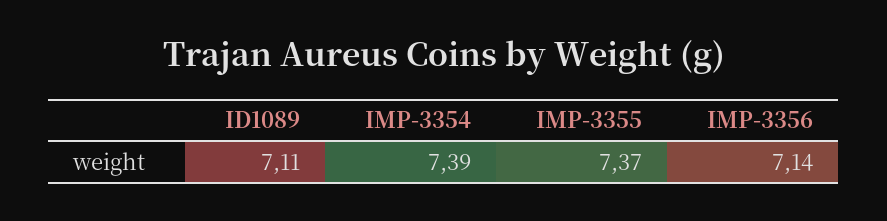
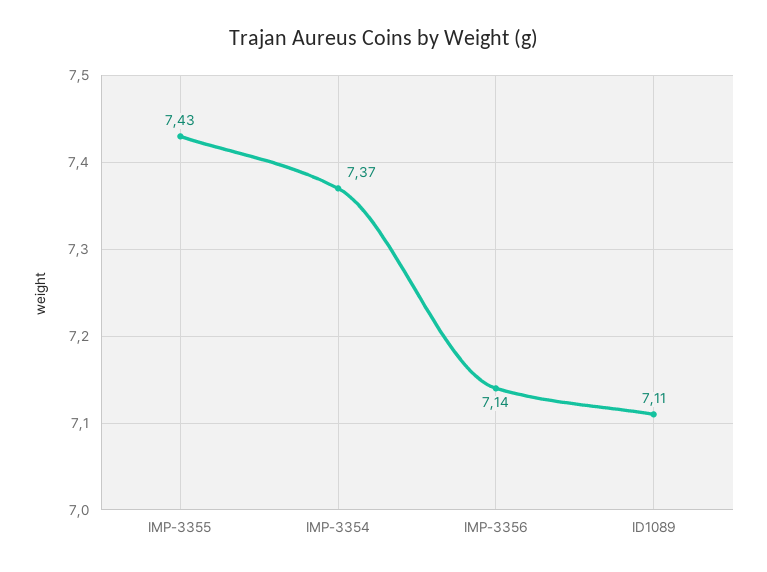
IMP-3354: 7.39 -> 7.37
IMP-3355: 7.37 -> 7.43

